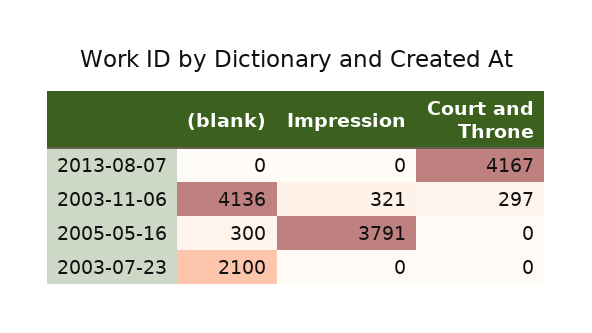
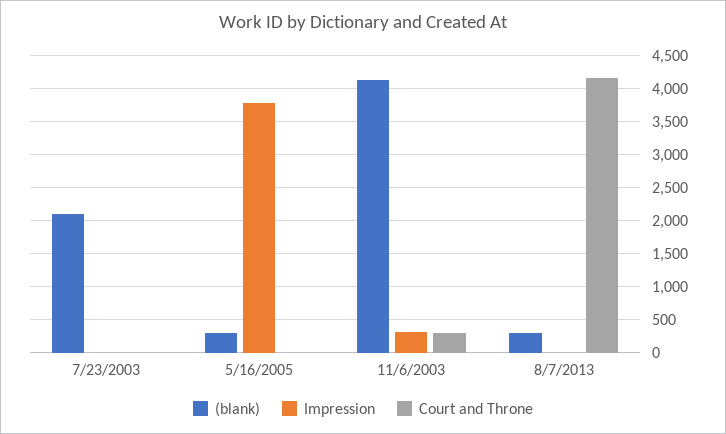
(blank), 2013-08-07: 0 -> 300

